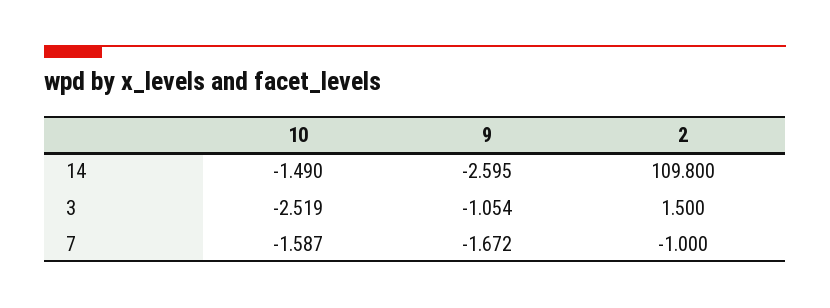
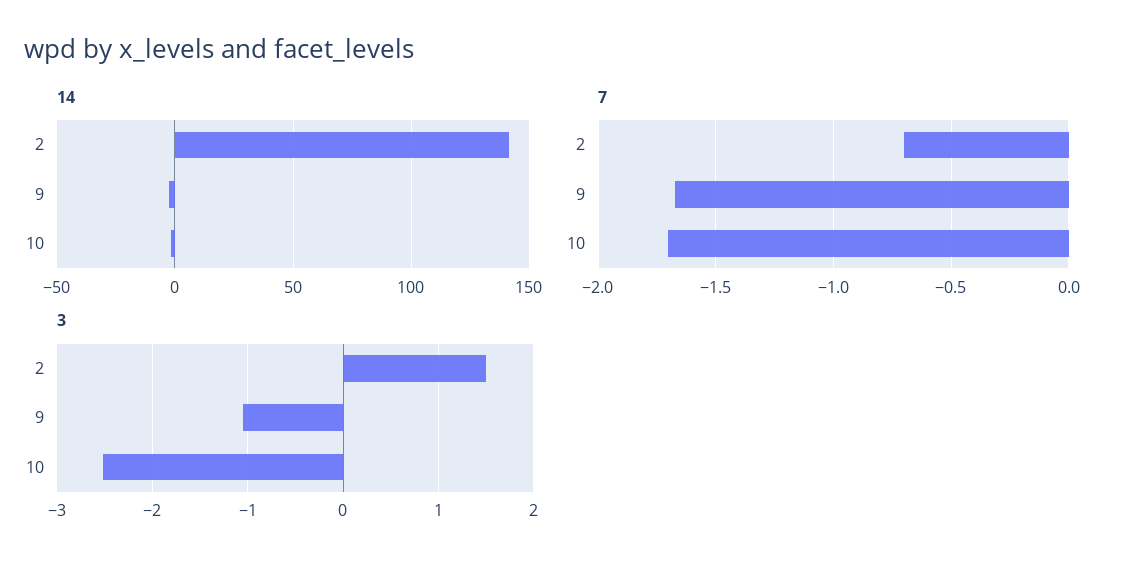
14, 2: 109.8 -> 140
7, 10: -1.587 -> -1.7
7, 2: -1 -> -0.7

